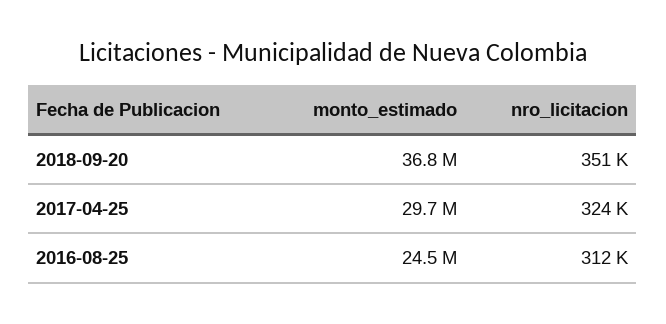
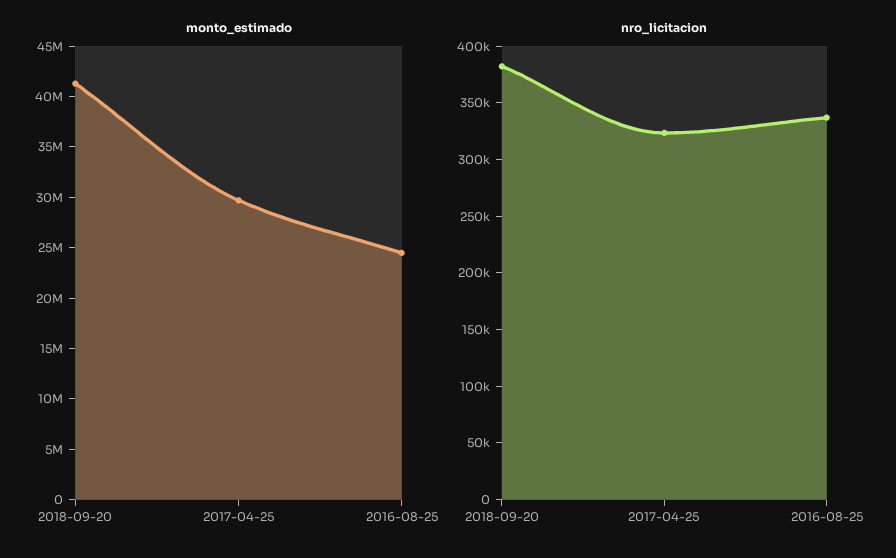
monto_estimado, 2018-09-20: 36800000 -> 41000000
nro_licitacion, 2018-09-20: 351000 -> 380000
nro_licitacion, 2016-08-25: 312000 -> 340000

